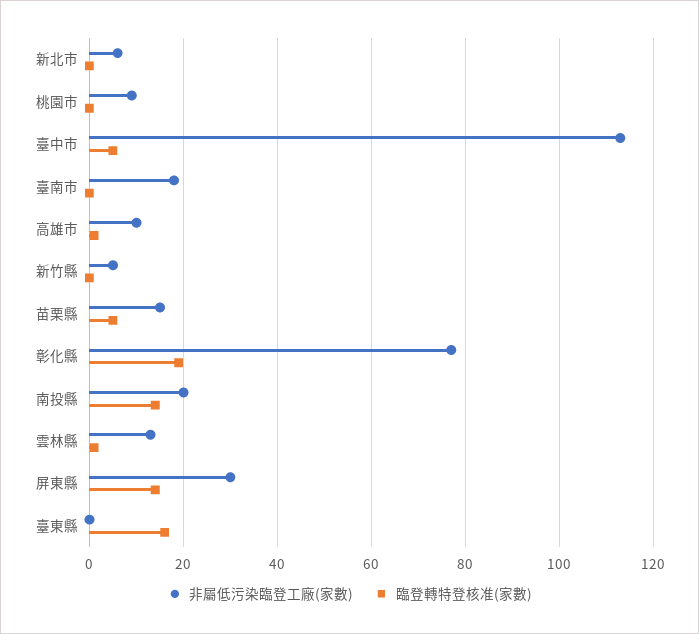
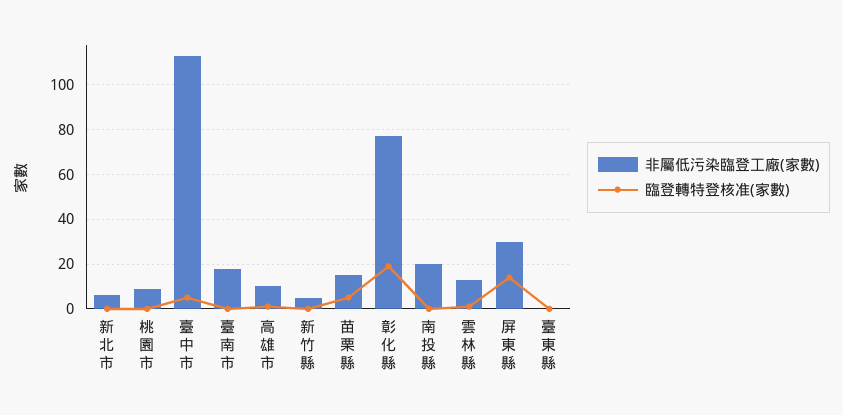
臨登轉特登核准(家數), 南投縣: 15 -> 0
臨登轉特登核准(家數), 臺東縣: 15 -> 0

